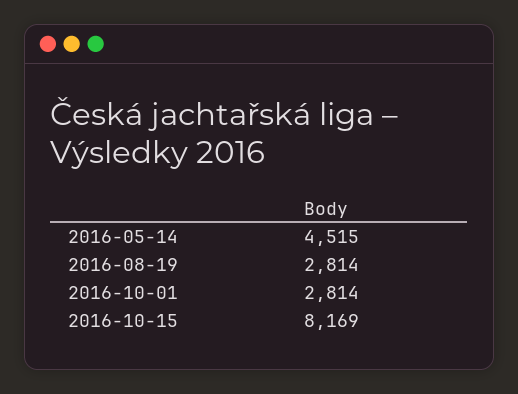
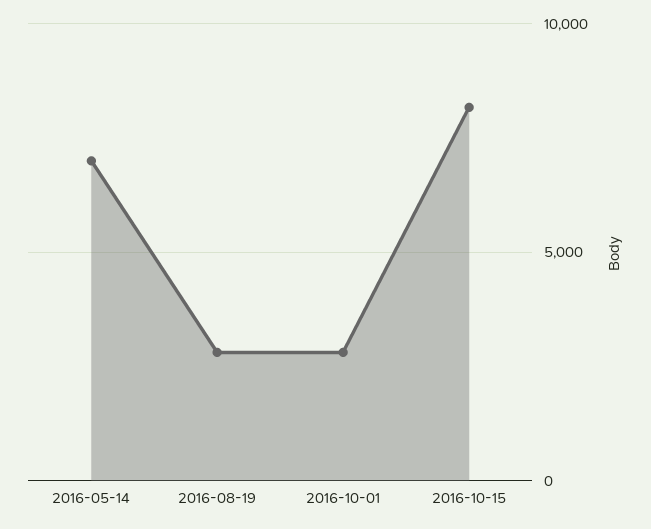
2016-05-14: 4515 -> 7000

